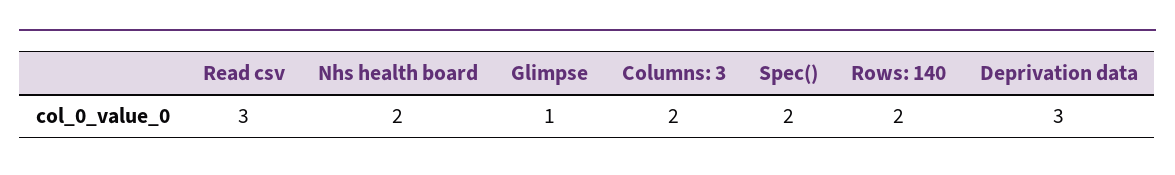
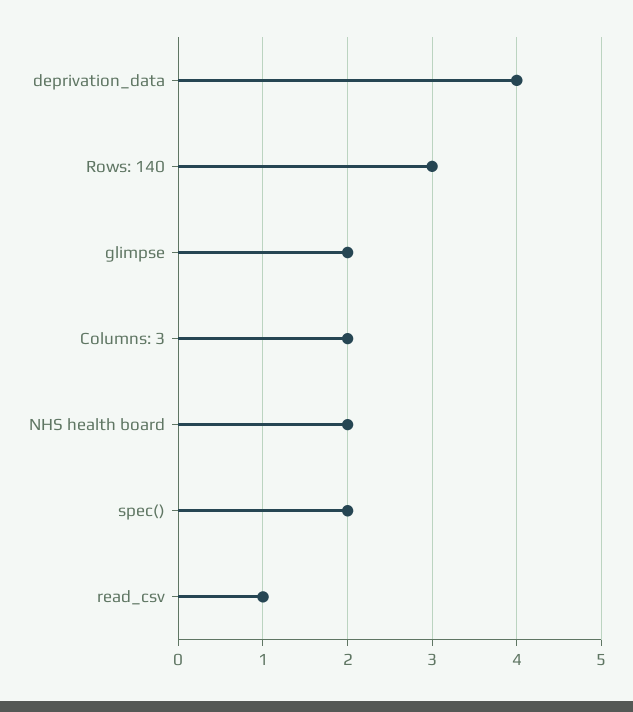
Read csv: 3 -> 1
Glimpse: 1 -> 2
Rows: 140: 2 -> 3
Deprivation data: 3 -> 4

